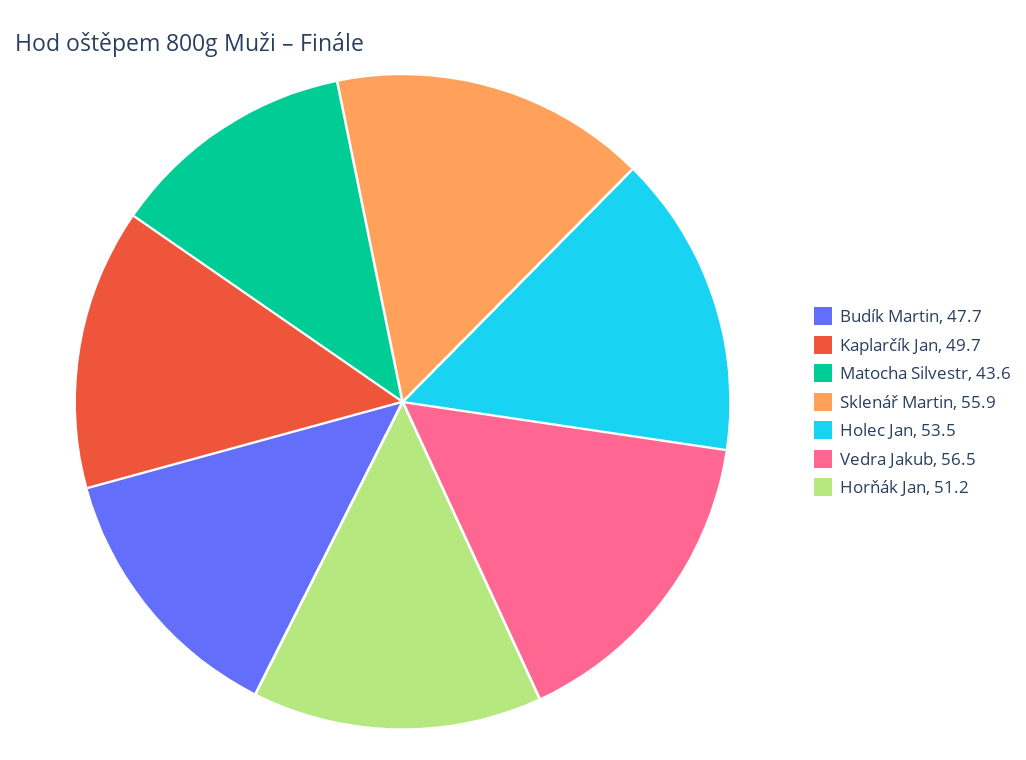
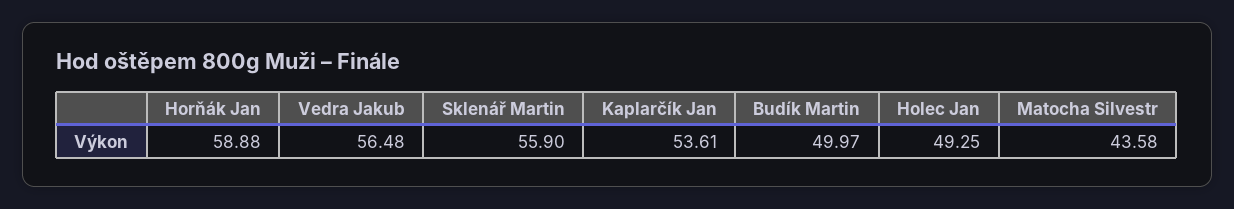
Budík Martin: 47.7 -> 49.97
Kaplarčík Jan: 49.7 -> 53.61
Holec Jan: 53.5 -> 49.25
Horňák Jan: 51.2 -> 58.88

